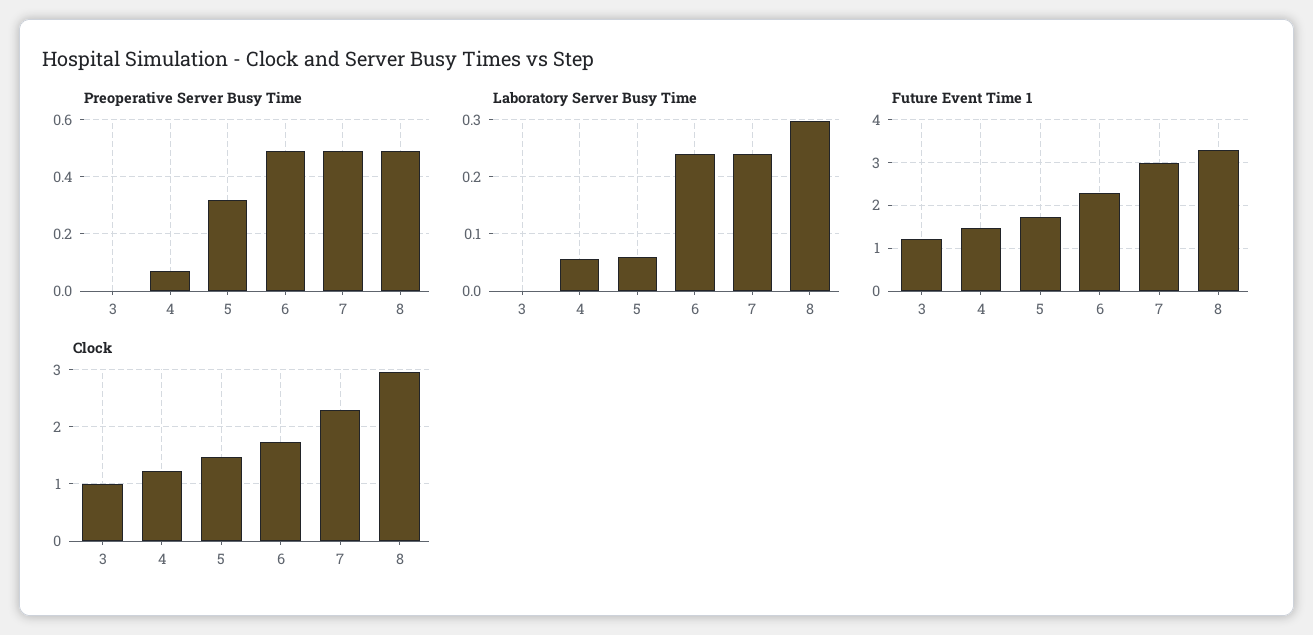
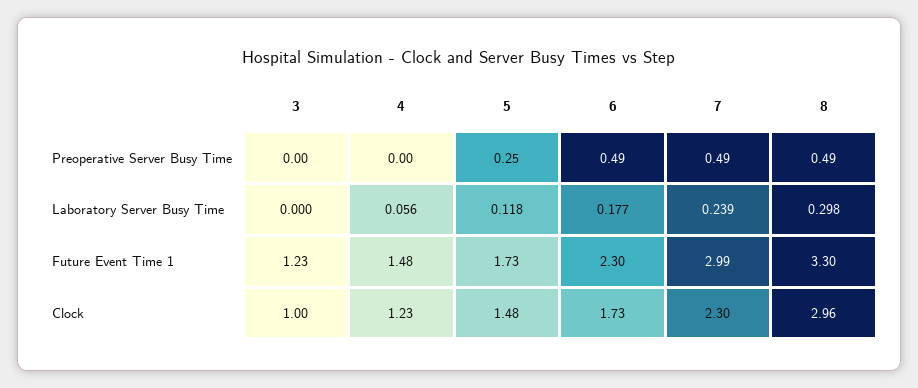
Preoperative Server Busy Time, 4: 0.075 -> 0
Preoperative Server Busy Time, 5: 0.325 -> 0.25
Laboratory Server Busy Time, 5: 0.06 -> 0.118
Laboratory Server Busy Time, 6: 0.24 -> 0.177

